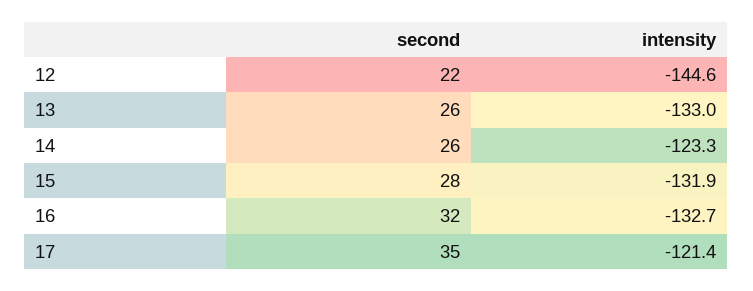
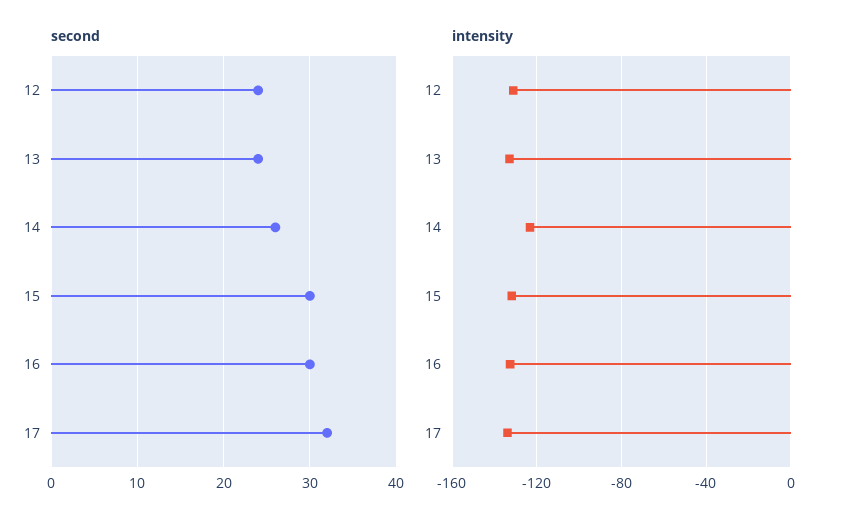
second, 12: 22 -> 24
intensity, 12: -144.6 -> -130
second, 13: 26 -> 24
second, 15: 28 -> 30
second, 16: 32 -> 30
second, 17: 35 -> 32
intensity, 17: -121.4 -> -135

